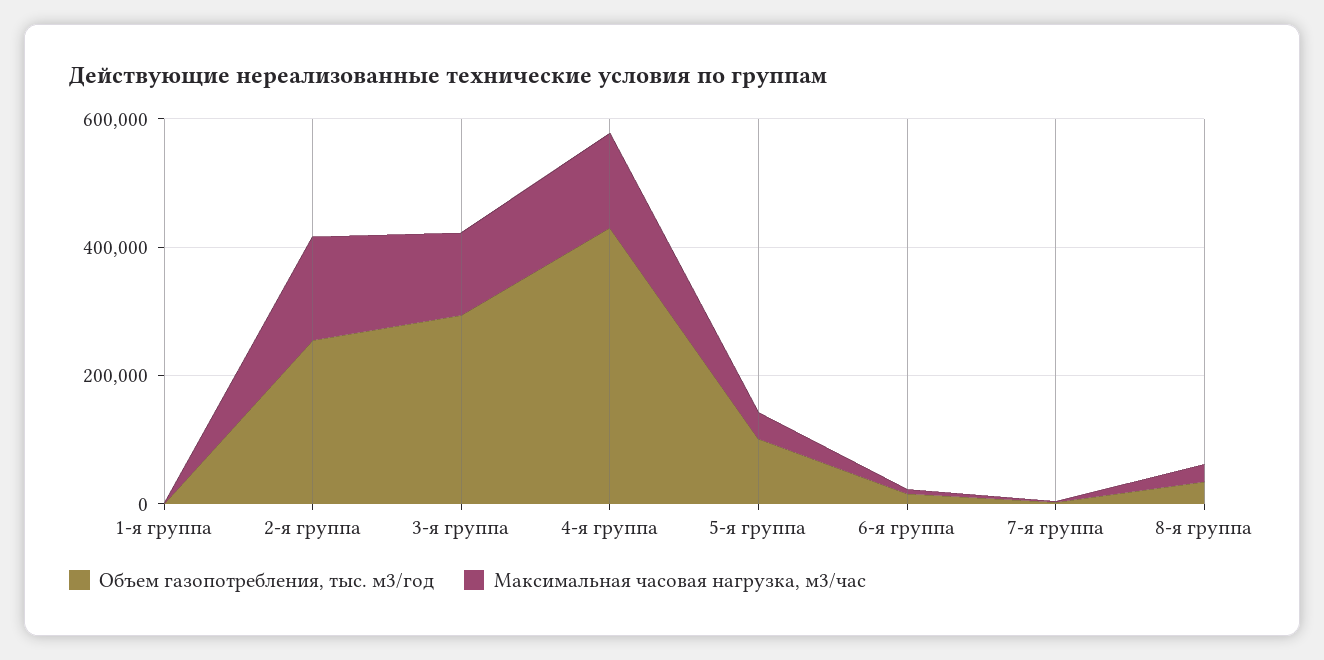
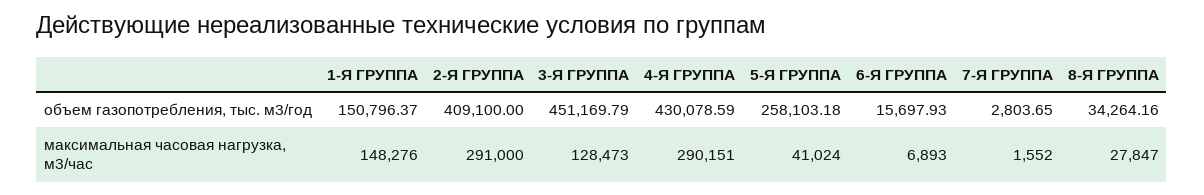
Объем газопотребления, тыс. м3/год, 1-я группа: 0 -> 150796.37
Максимальная часовая нагрузка, м3/час, 1-я группа: 0 -> 148276
Объем газопотребления, тыс. м3/год, 2-я группа: 250000 -> 409100
Максимальная часовая нагрузка, м3/час, 2-я группа: 150000 -> 291000
Объем газопотребления, тыс. м3/год, 3-я группа: 300000 -> 451169.79
Максимальная часовая нагрузка, м3/час, 4-я группа: 150000 -> 290151
Объем газопотребления, тыс. м3/год, 5-я группа: 100000 -> 258103.18

